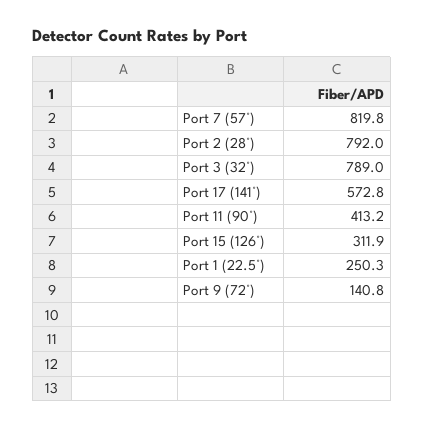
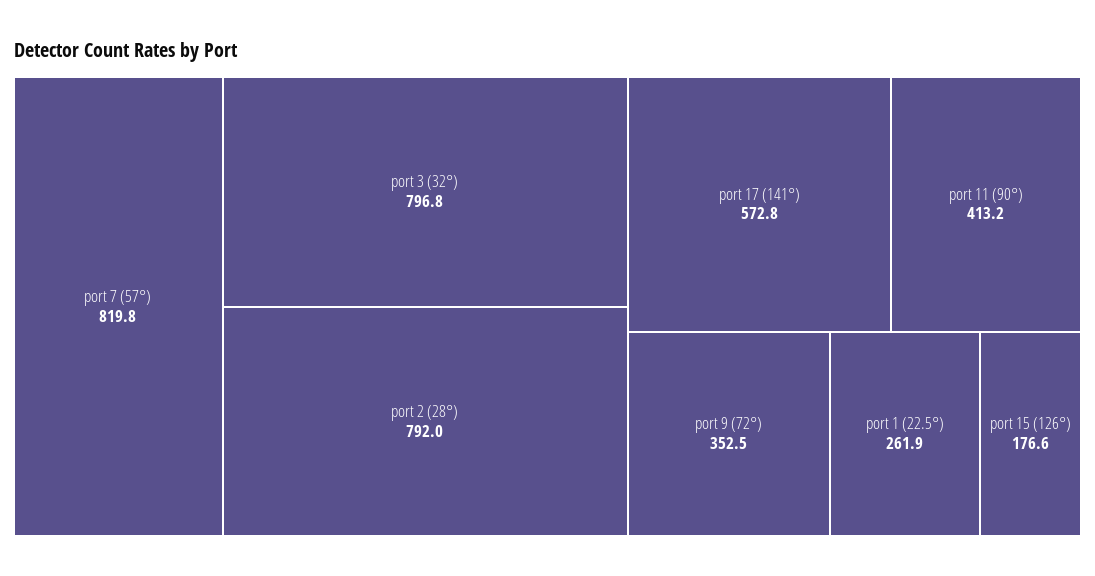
Port 3 (32°): 789 -> 796.8
Port 15 (126°): 311.9 -> 176.6
Port 1 (22.5°): 250.3 -> 261.9
Port 9 (72°): 140.8 -> 352.5

